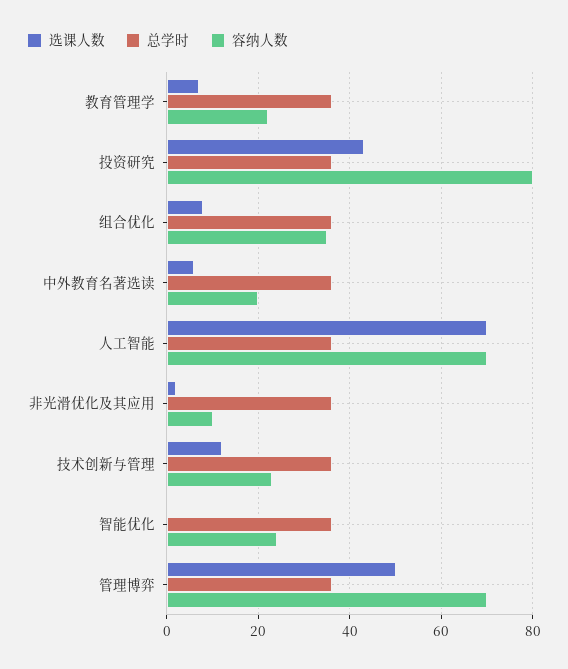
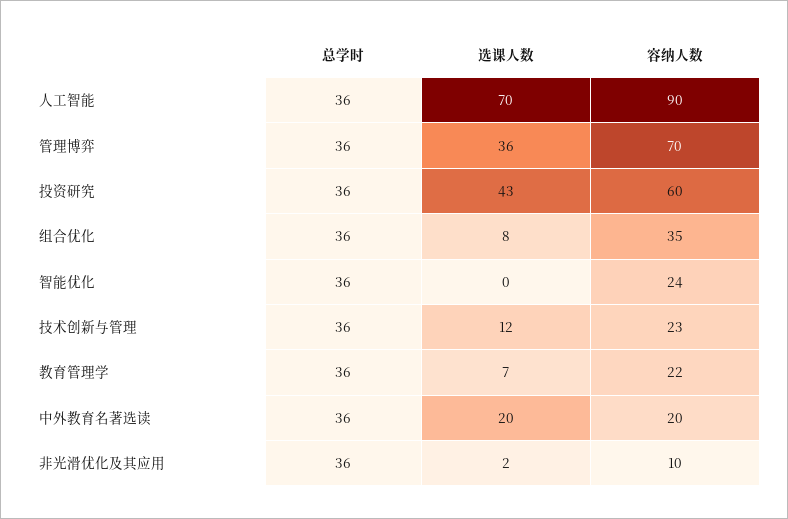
容纳人数, 投资研究: 80 -> 60
选课人数, 中外教育名著选读: 5 -> 20
容纳人数, 人工智能: 70 -> 90
选课人数, 管理博弈: 50 -> 36

